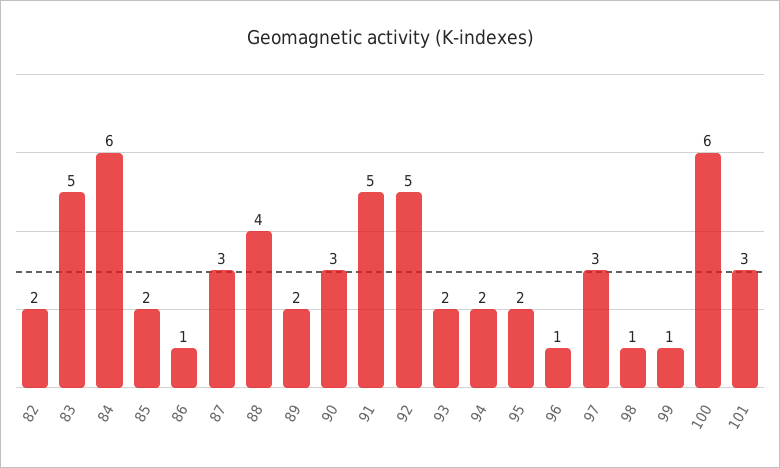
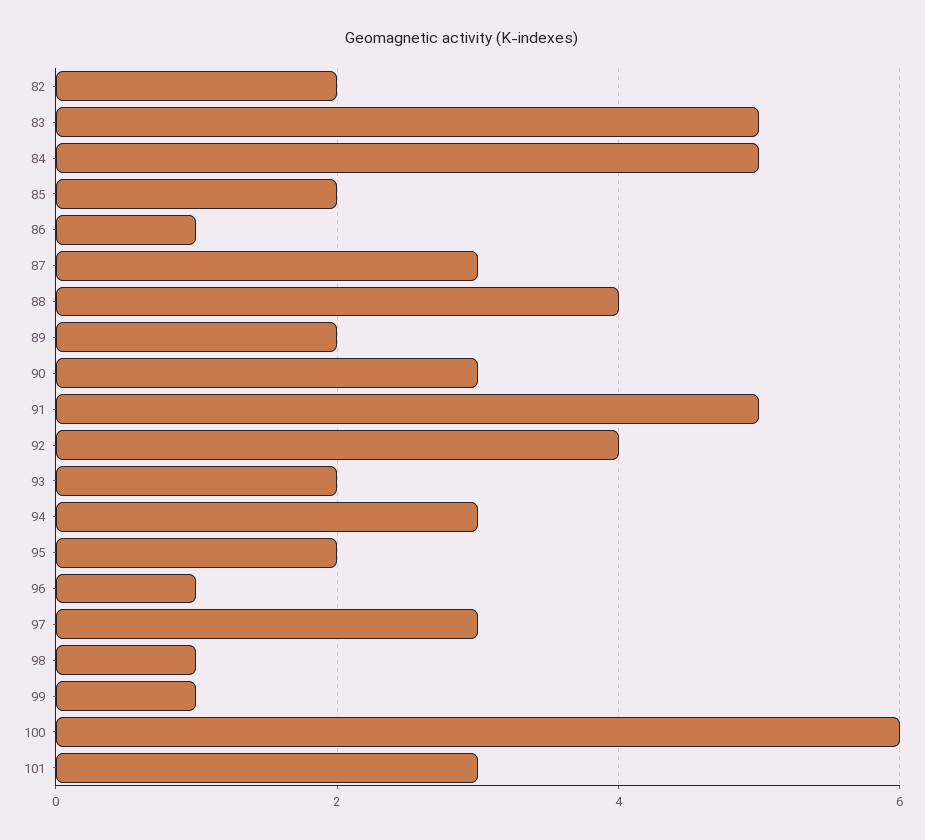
84: 6 -> 5
92: 5 -> 4
94: 2 -> 3

